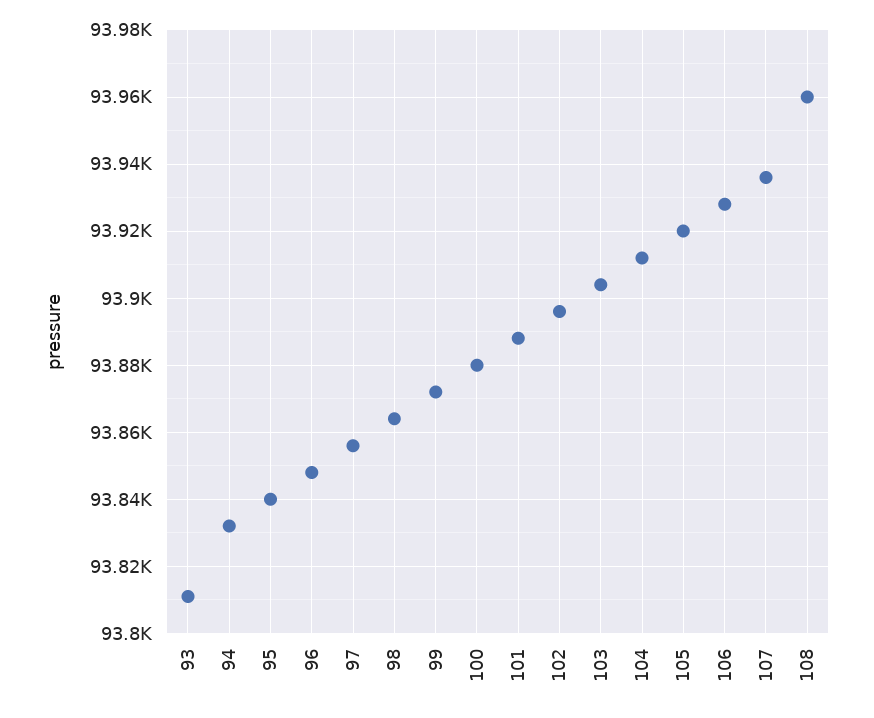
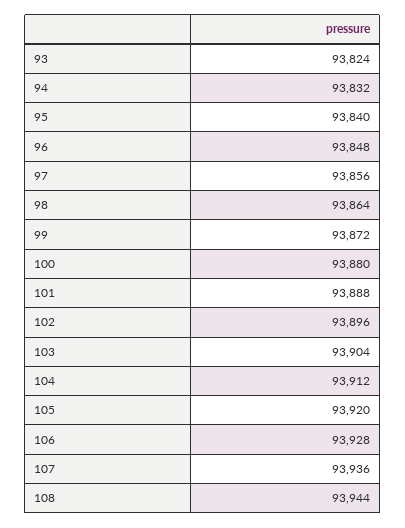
93: 93810 -> 93824
108: 93960 -> 93944

